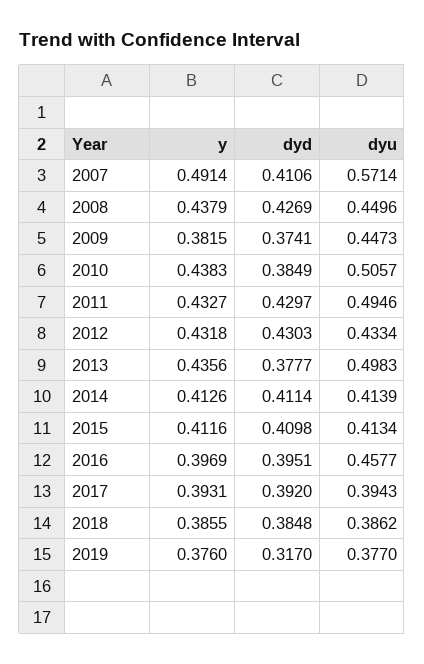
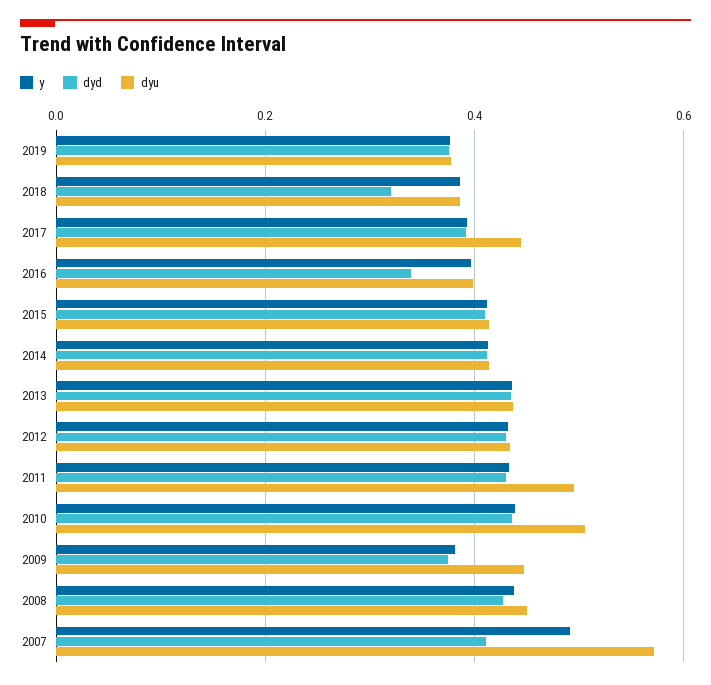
dyd, 2010: 0.3849 -> 0.44
dyd, 2013: 0.3777 -> 0.44
dyu, 2013: 0.4983 -> 0.44
dyd, 2016: 0.3951 -> 0.34
dyu, 2016: 0.4577 -> 0.4
dyu, 2017: 0.3943 -> 0.44
dyd, 2018: 0.3848 -> 0.32
dyd, 2019: 0.317 -> 0.38

